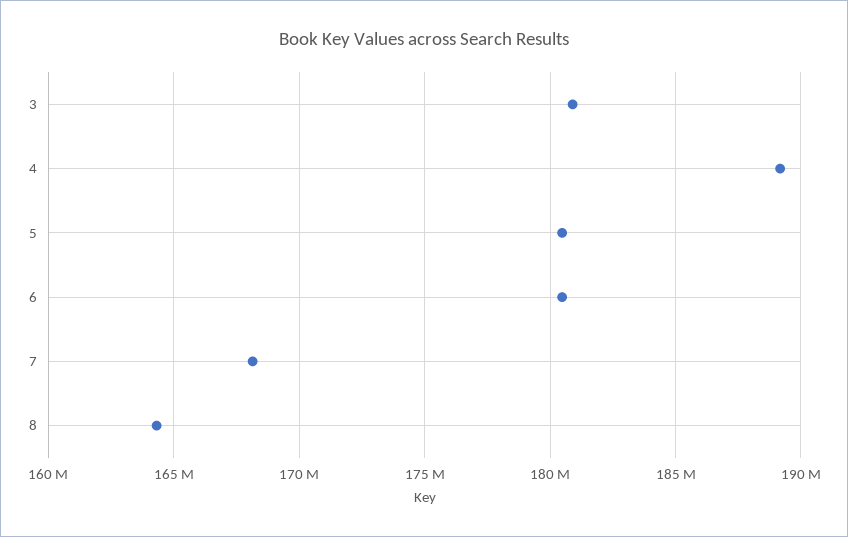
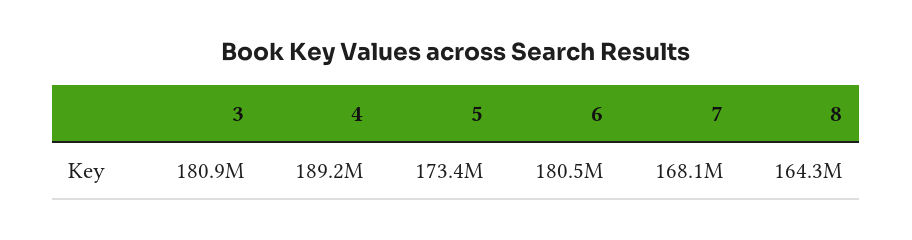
5: 180500000 -> 173400000

